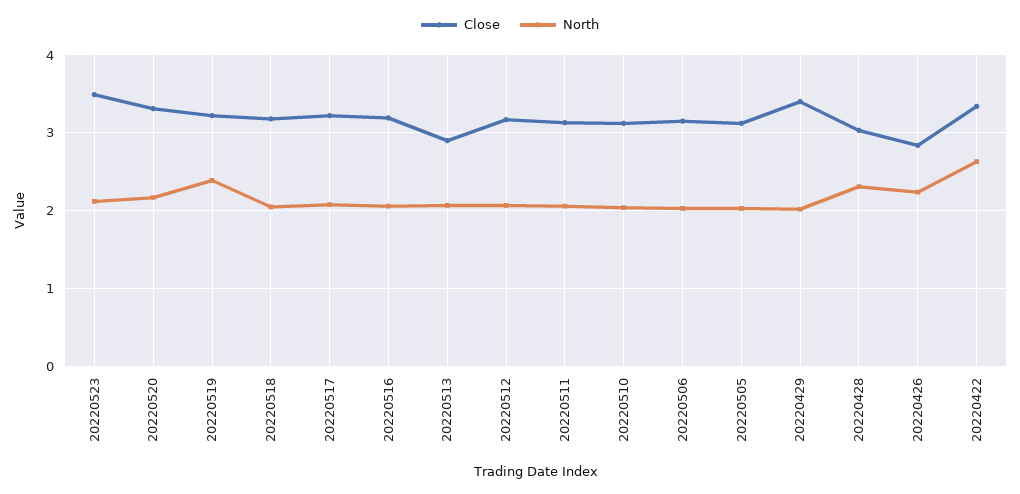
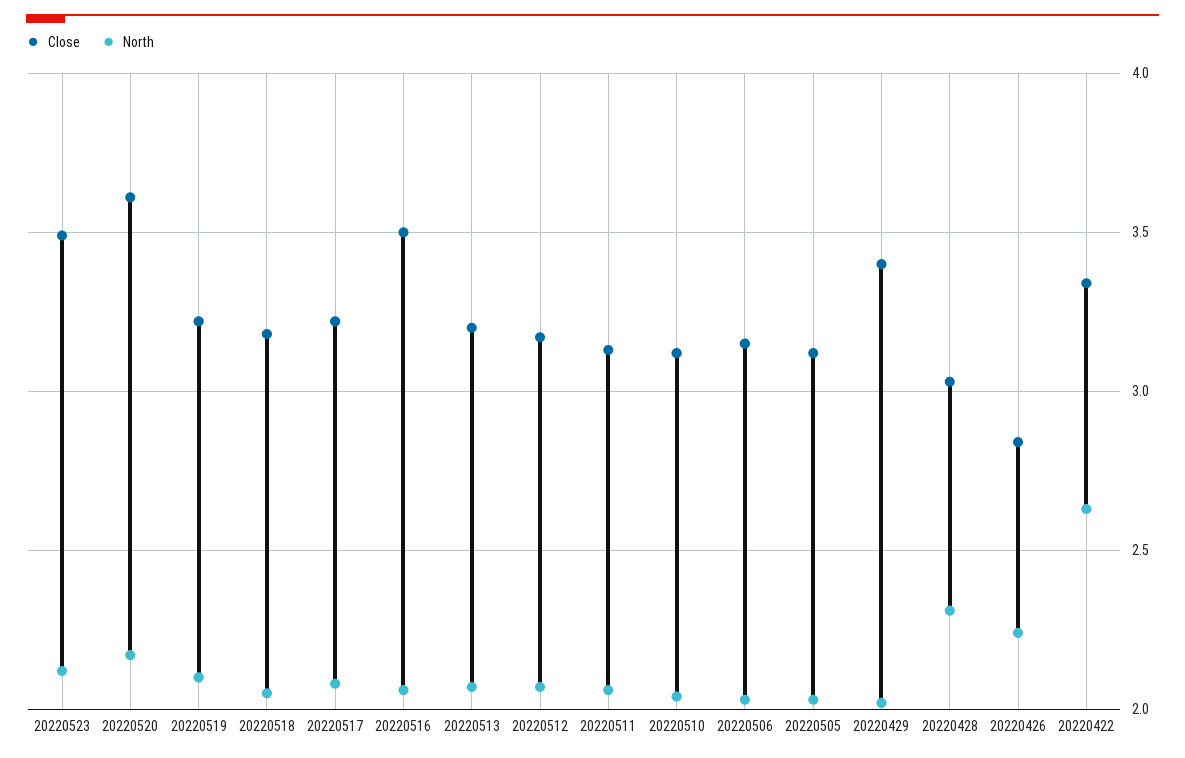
Close, 20220520: 3.3 -> 3.6
North, 20220519: 2.4 -> 2.1
Close, 20220516: 3.2 -> 3.5
Close, 20220513: 2.9 -> 3.2

